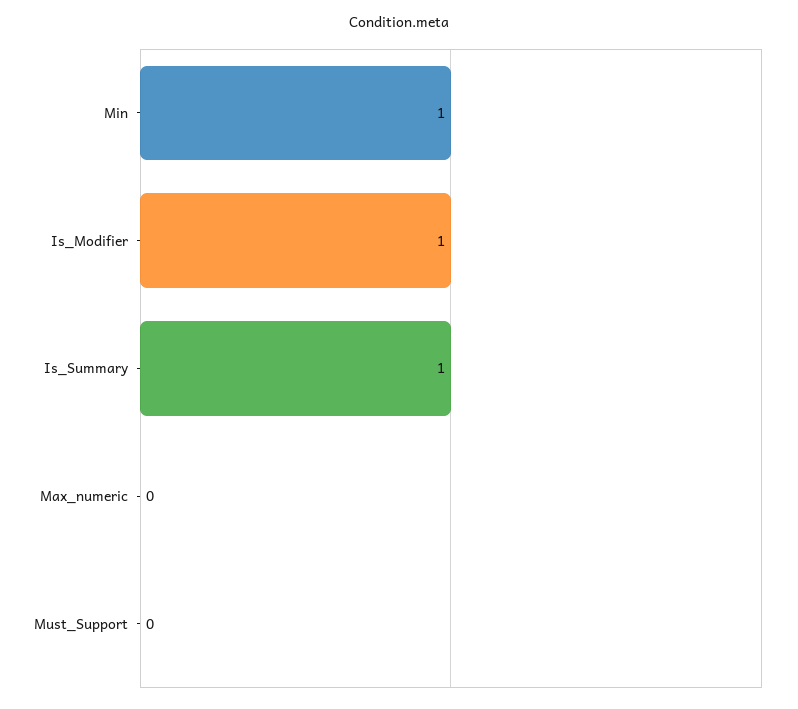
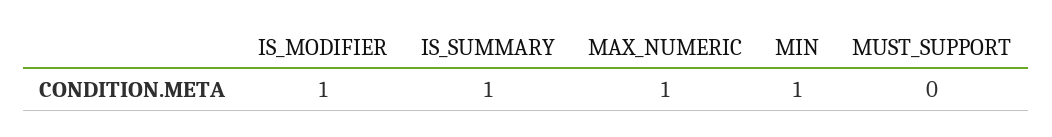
Max_numeric: 0 -> 1

